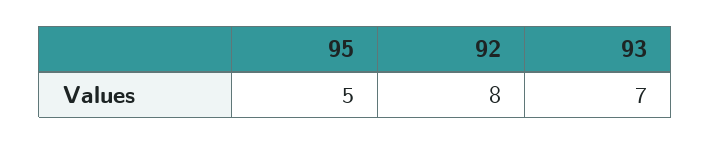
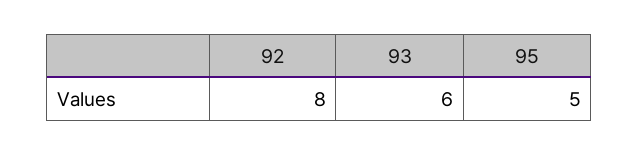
93: 7 -> 6

